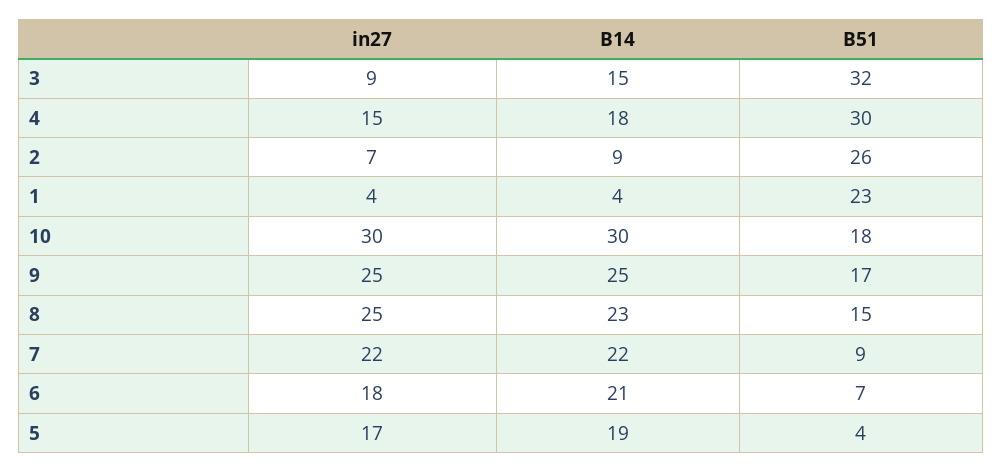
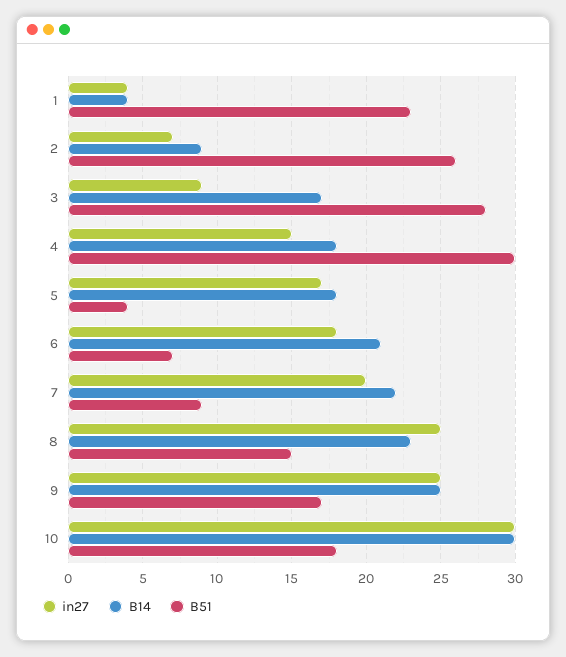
B14, 3: 15 -> 17
B51, 3: 32 -> 28
in27, 7: 22 -> 20
B14, 5: 19 -> 18

